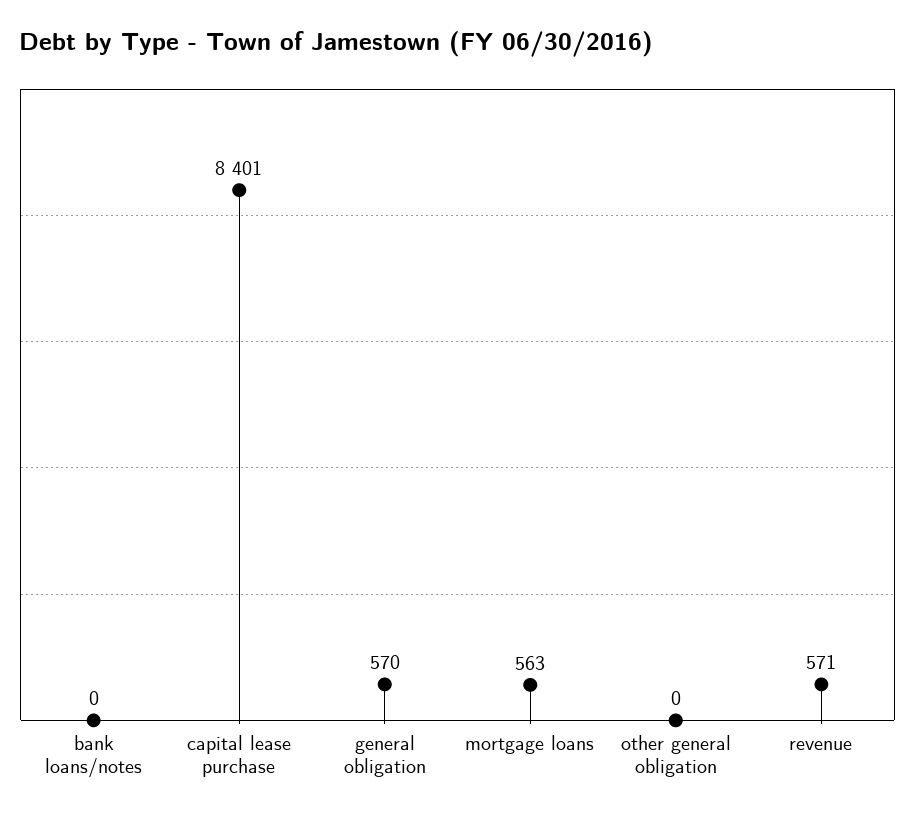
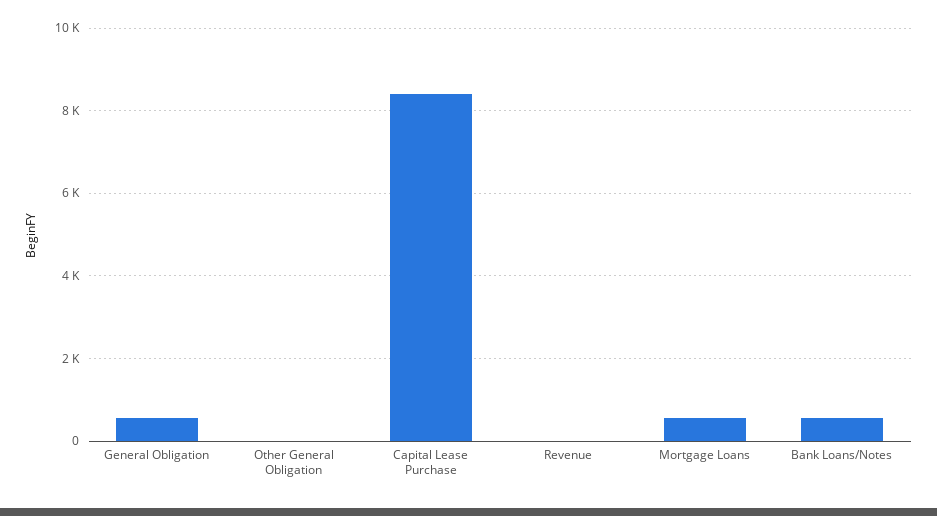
bank loans/notes: 0 -> 600
revenue: 571 -> 0

